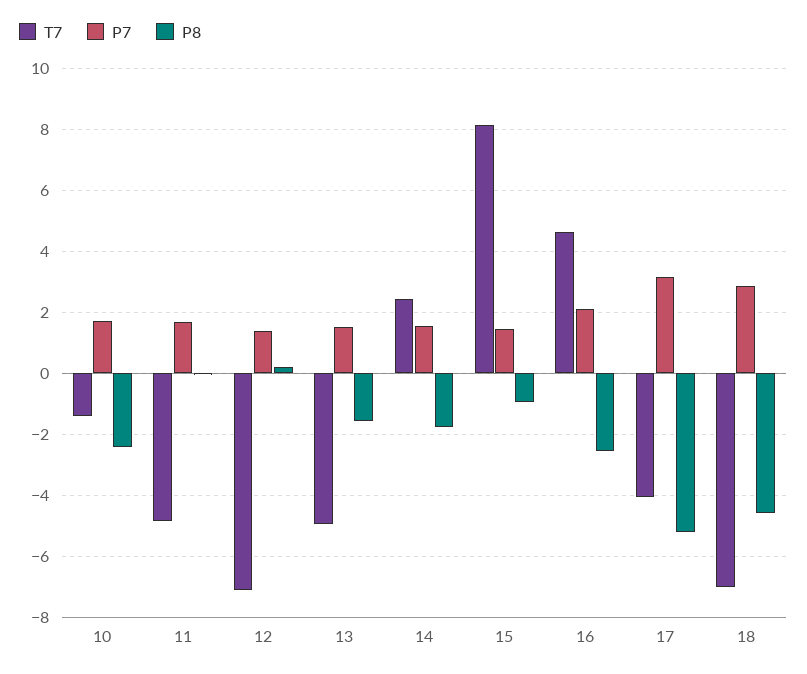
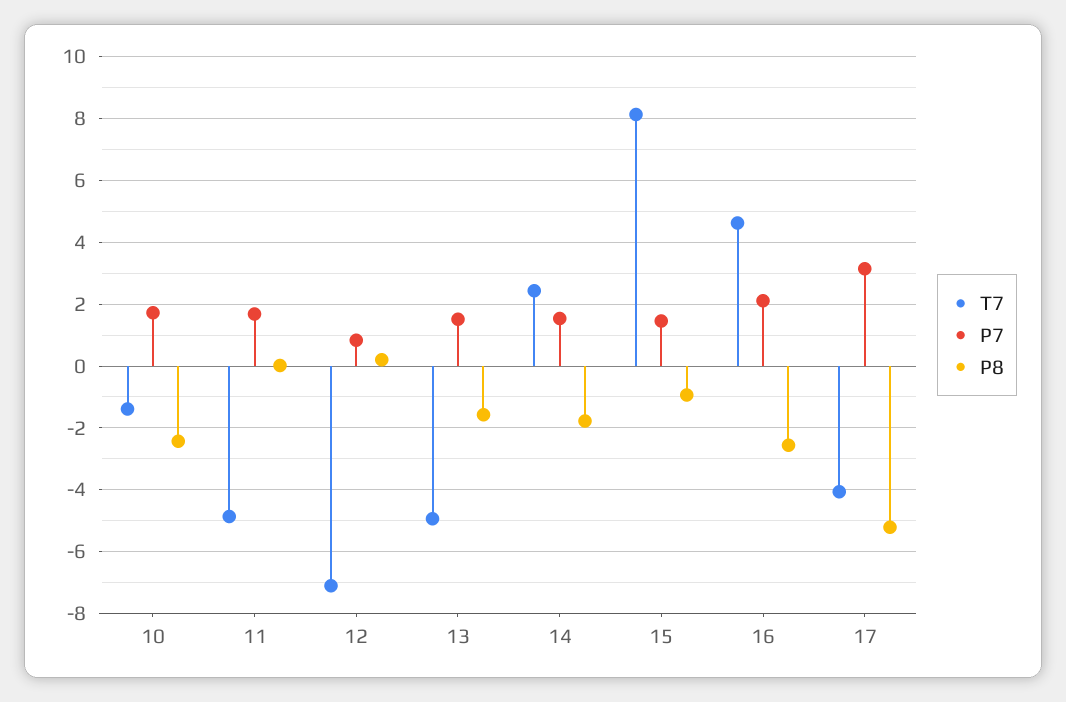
P7, 12: 1.4 -> 0.8
T7, 18: -7 -> none
P7, 18: 2.8 -> none
P8, 18: -4.6 -> none

